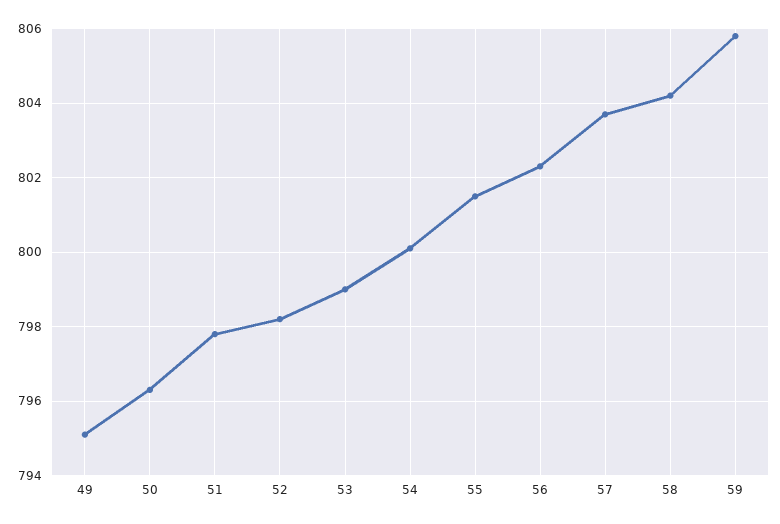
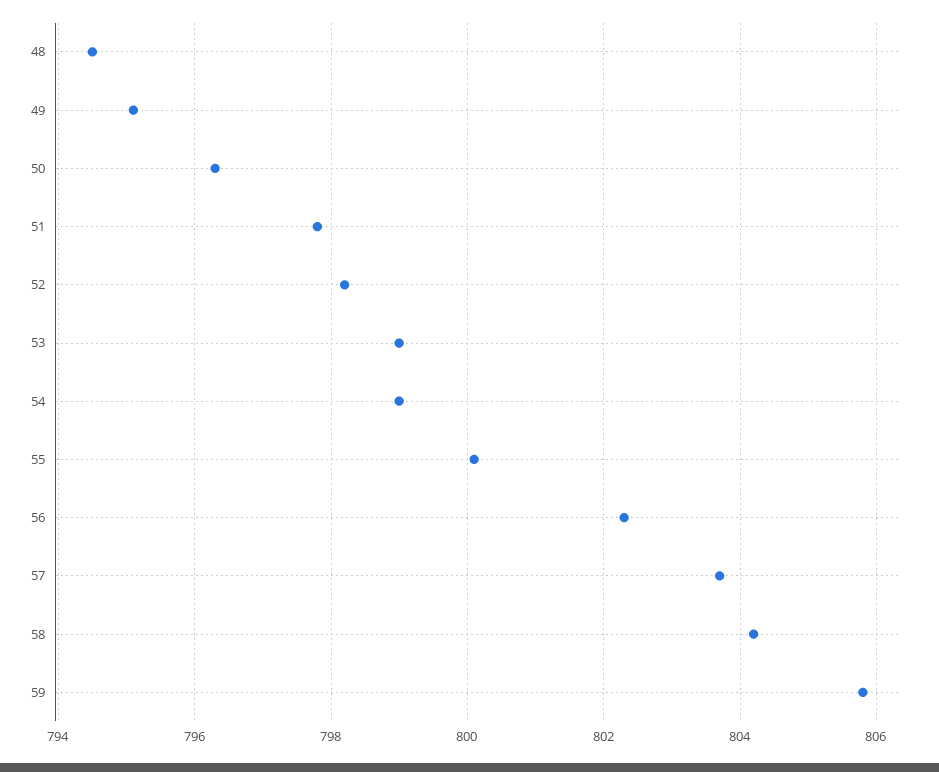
54: 800 -> 799
55: 801.5 -> 800
48: none -> 794.5

